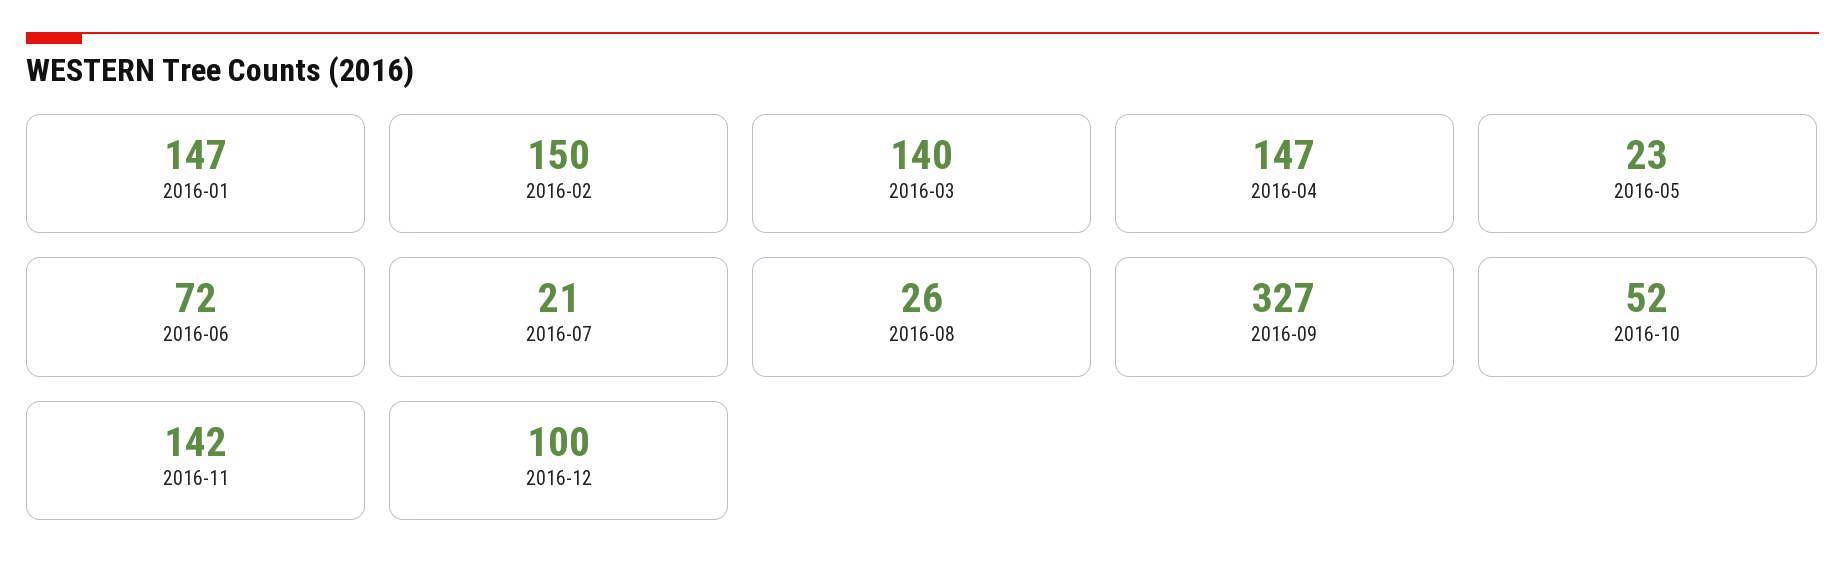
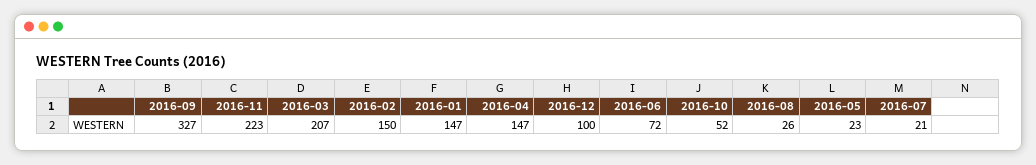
2016-03: 140 -> 207
2016-11: 142 -> 223

